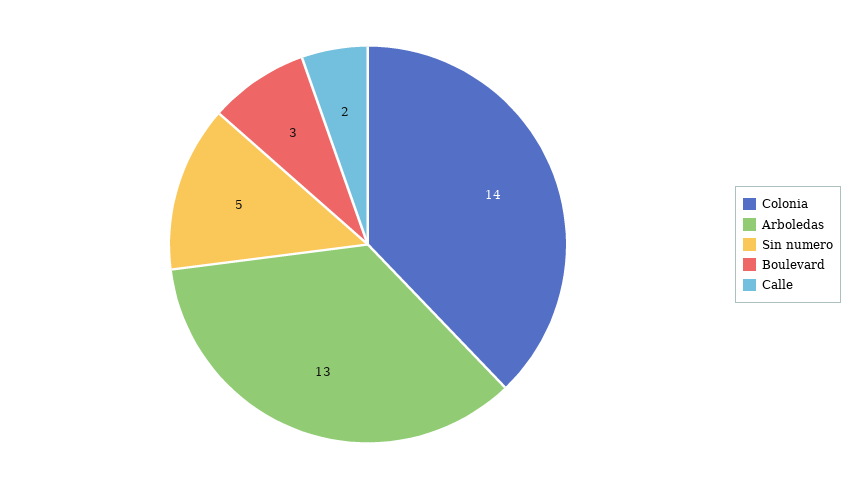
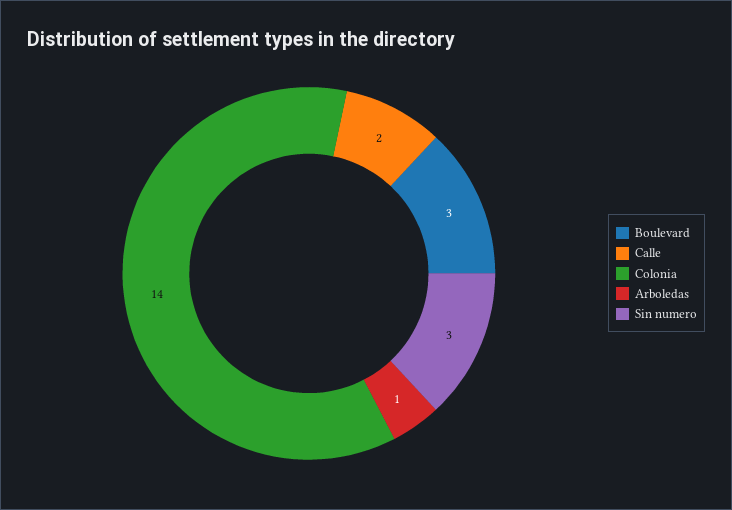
Arboledas: 13 -> 1
Sin numero: 5 -> 3

